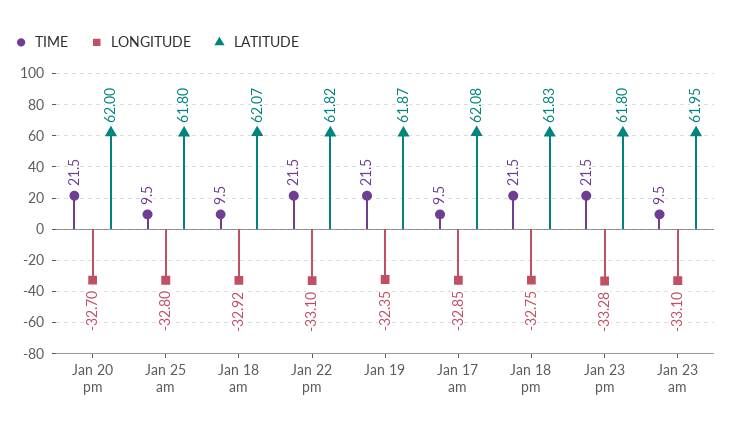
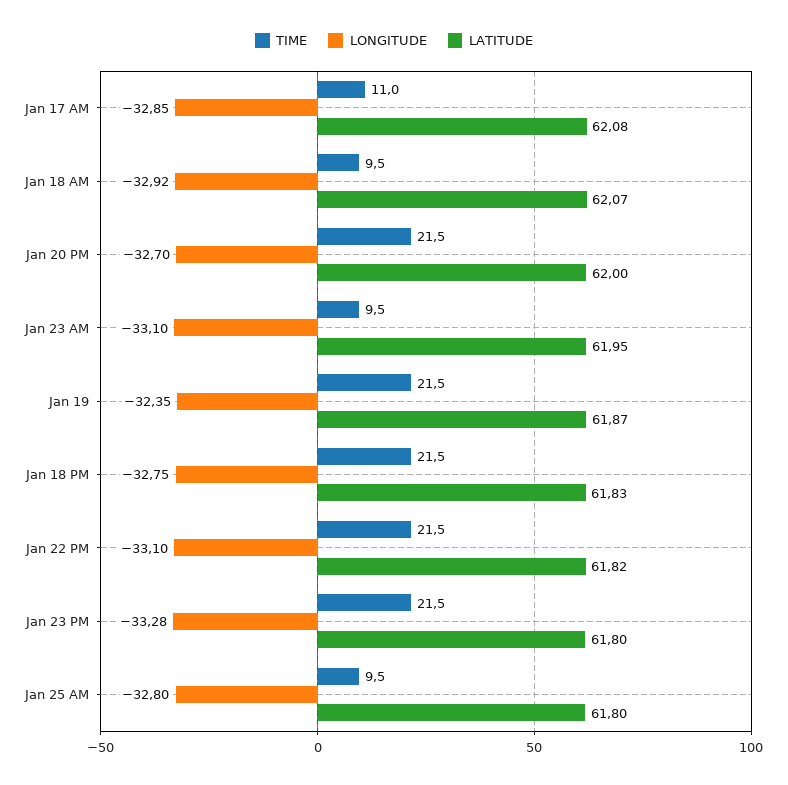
TIME, Jan 17 am: 9.5 -> 11

